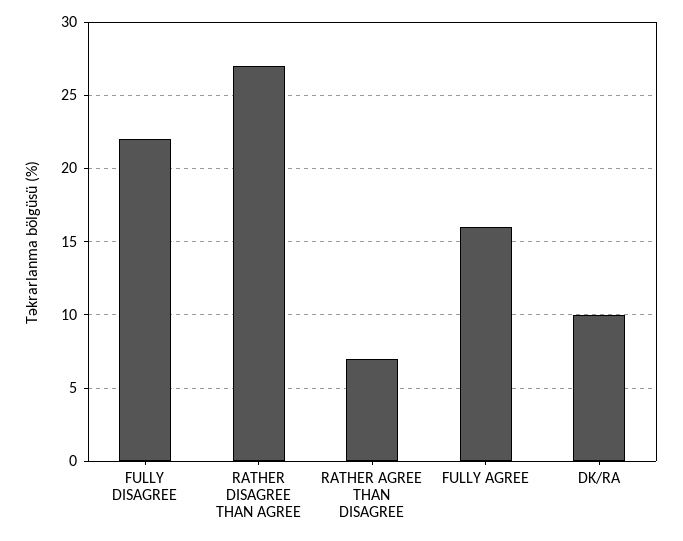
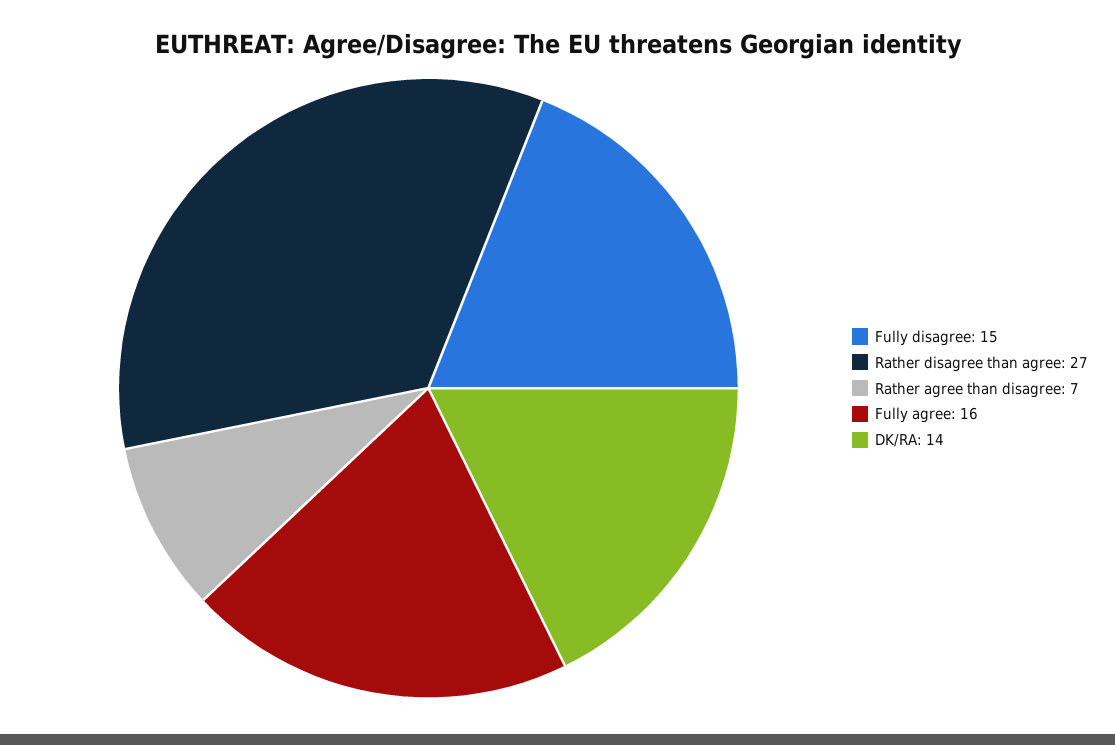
FULLY DISAGREE: 22 -> 15
DK/RA: 10 -> 14

